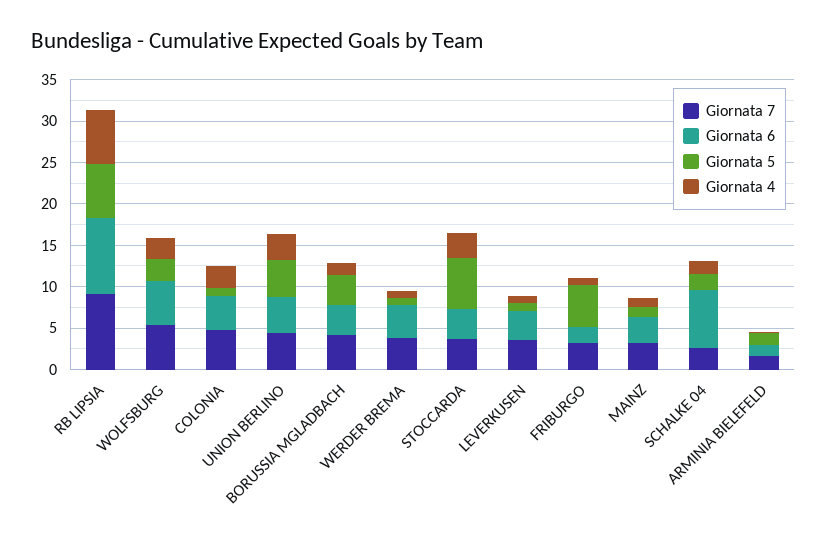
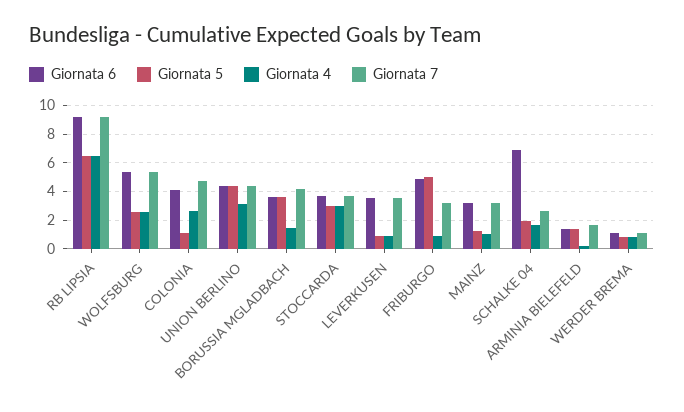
Giornata 7, WERDER BREMA: 4 -> 1
Giornata 6, WERDER BREMA: 4 -> 1
Giornata 5, STOCCARDA: 6 -> 3
Giornata 6, FRIBURGO: 2 -> 5

